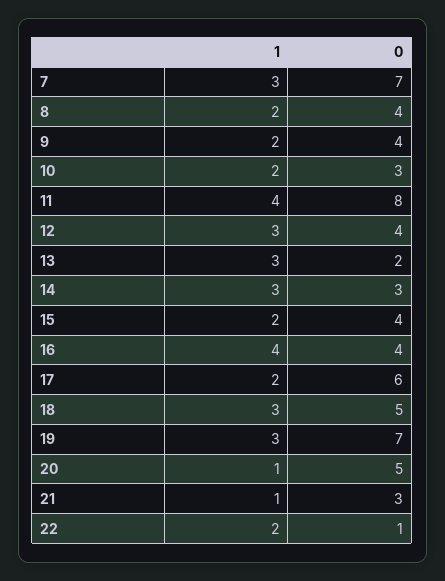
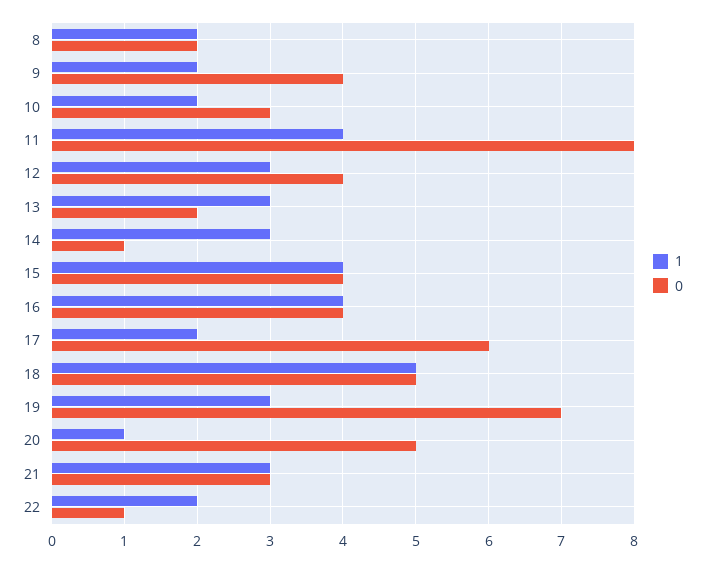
1, 7: 3 -> none
0, 7: 7 -> none
0, 8: 4 -> 2
0, 14: 3 -> 1
1, 15: 2 -> 4
1, 18: 3 -> 5
1, 21: 1 -> 3

